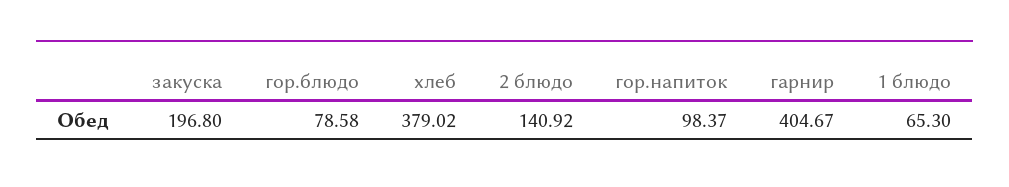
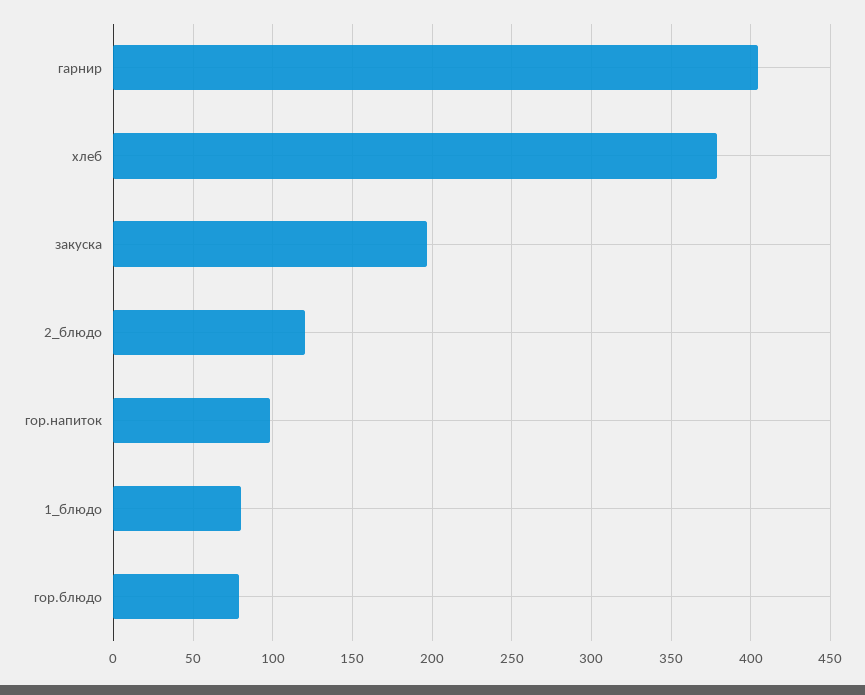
2 блюдо: 140.92 -> 120
1 блюдо: 65.3 -> 80

